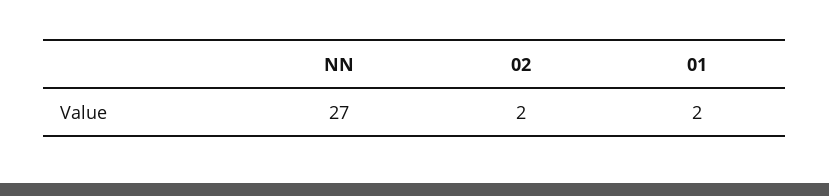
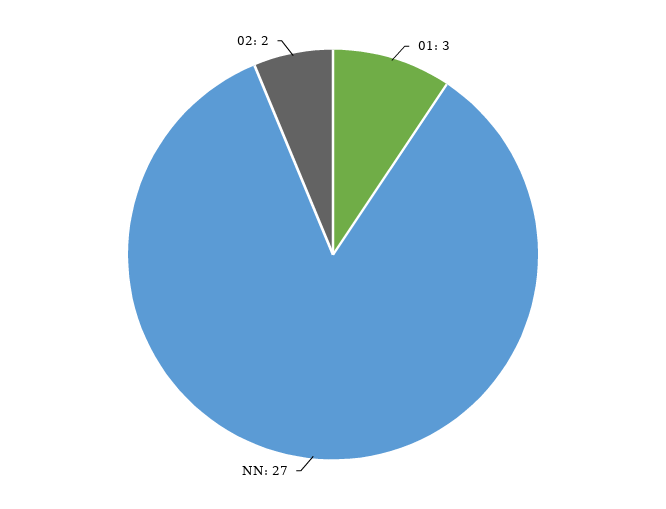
01: 2 -> 3

